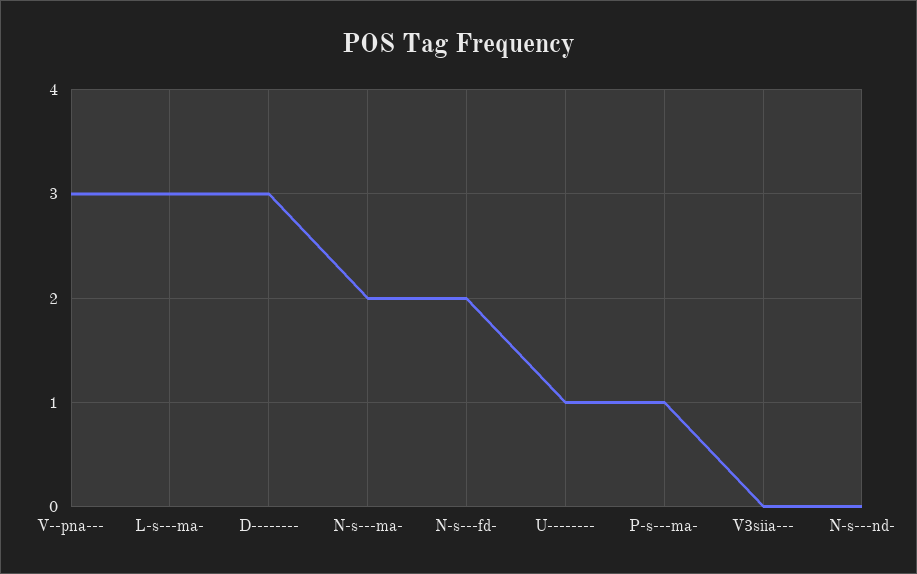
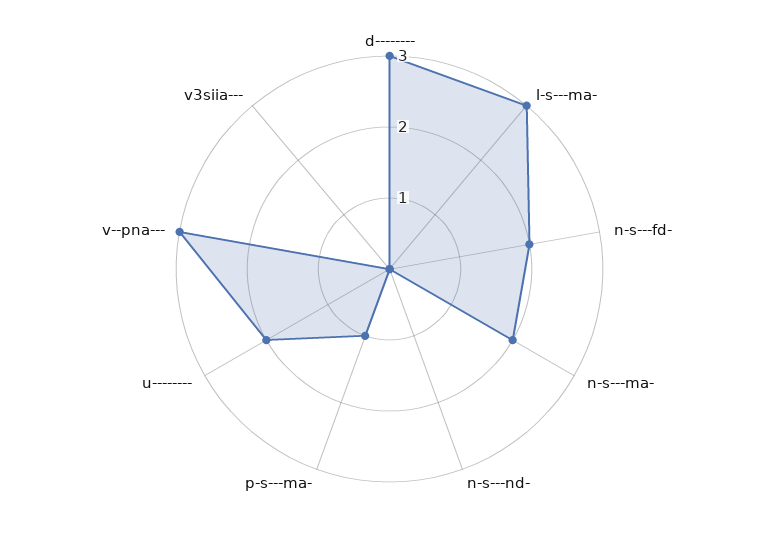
U--------: 1 -> 2

